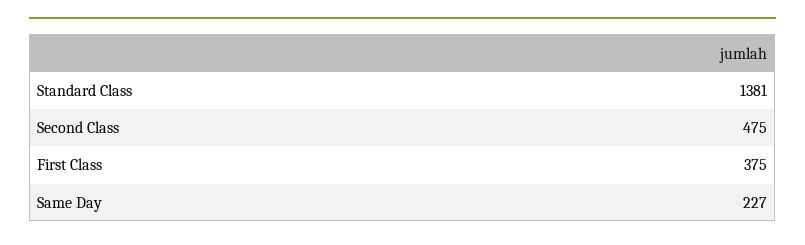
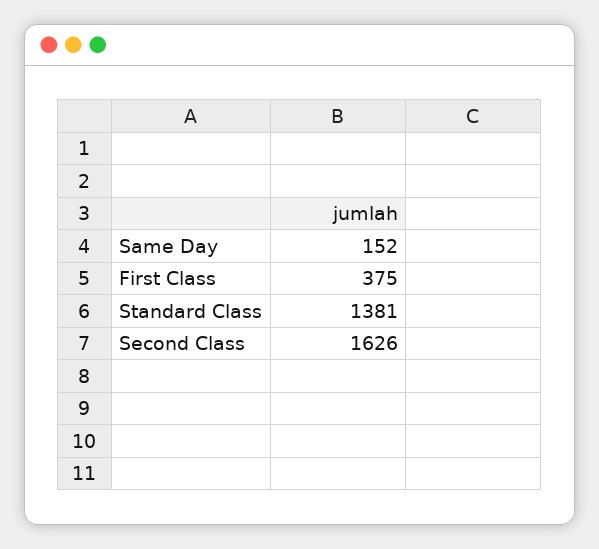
Second Class: 475 -> 1626
Same Day: 227 -> 152

